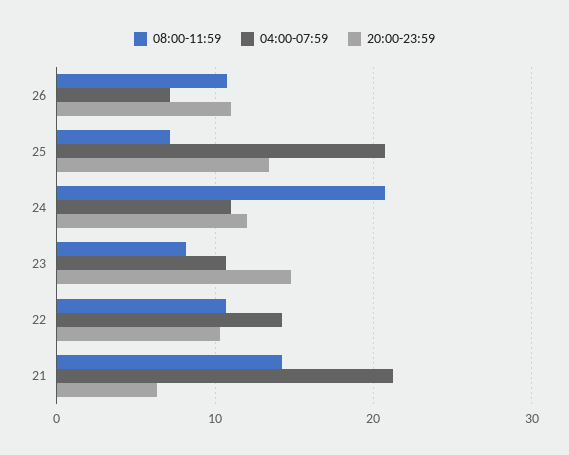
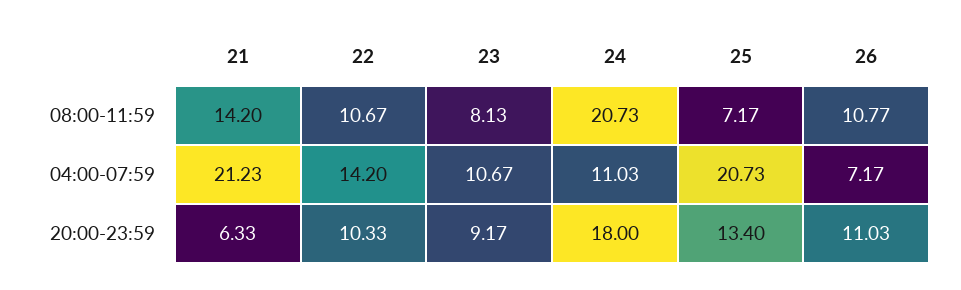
20:00-23:59, 24: 12 -> 18
20:00-23:59, 23: 15 -> 9.17

